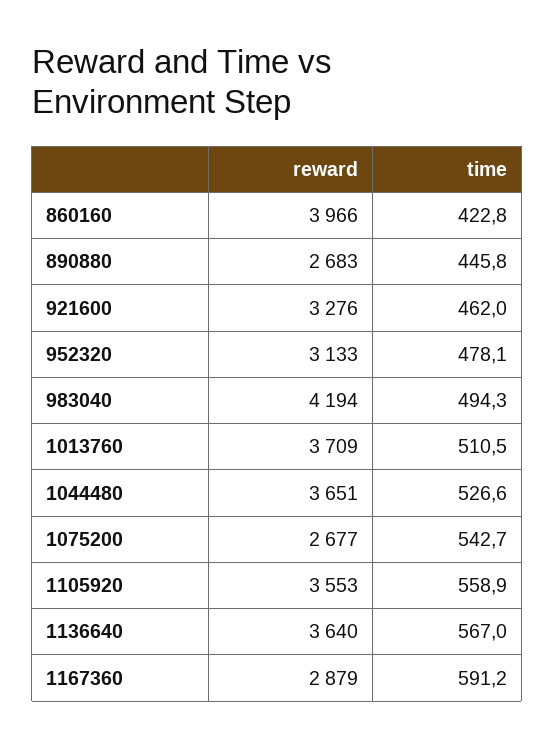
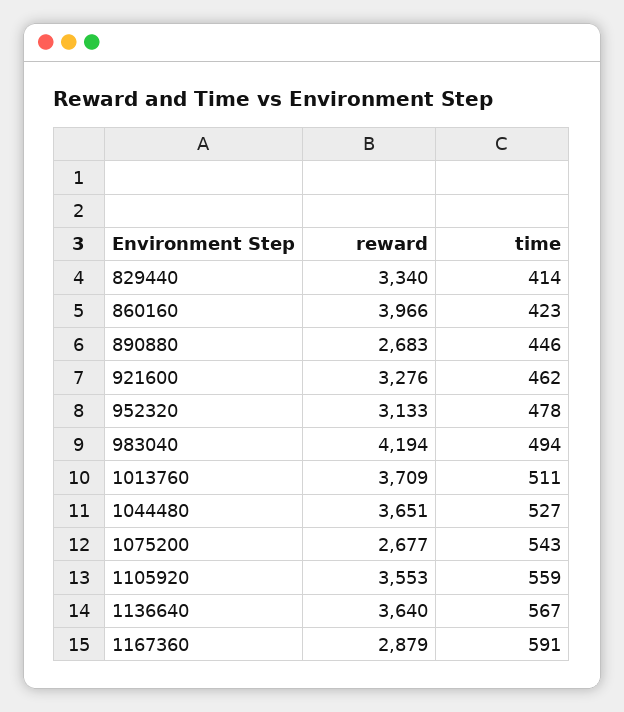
reward, 829440: none -> 3340
time, 829440: none -> 414

